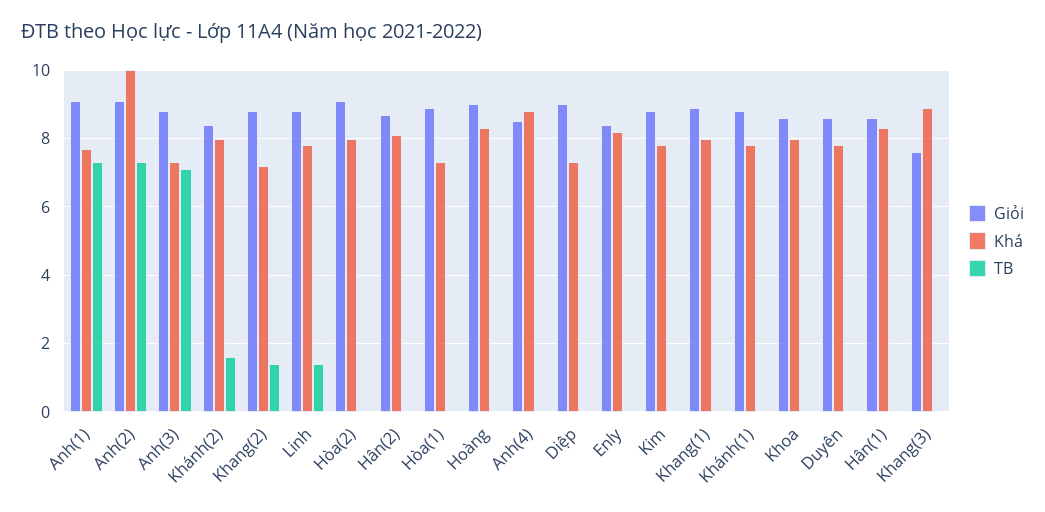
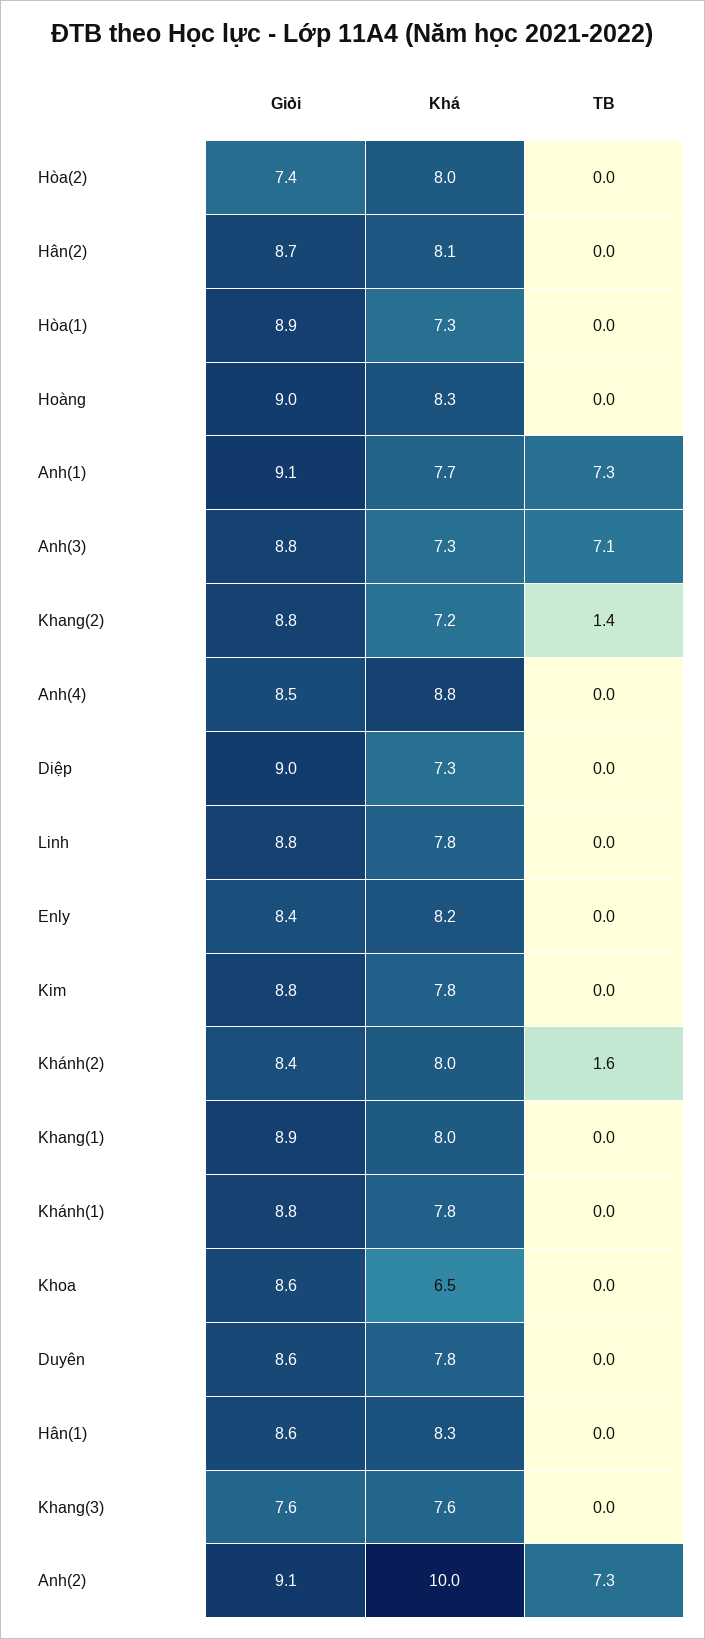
TB, Linh: 1.5 -> 0
Giỏi, Hòa(2): 9 -> 7.4
Khá, Khoa: 8 -> 6.5
Khá, Khang(3): 9 -> 7.6

